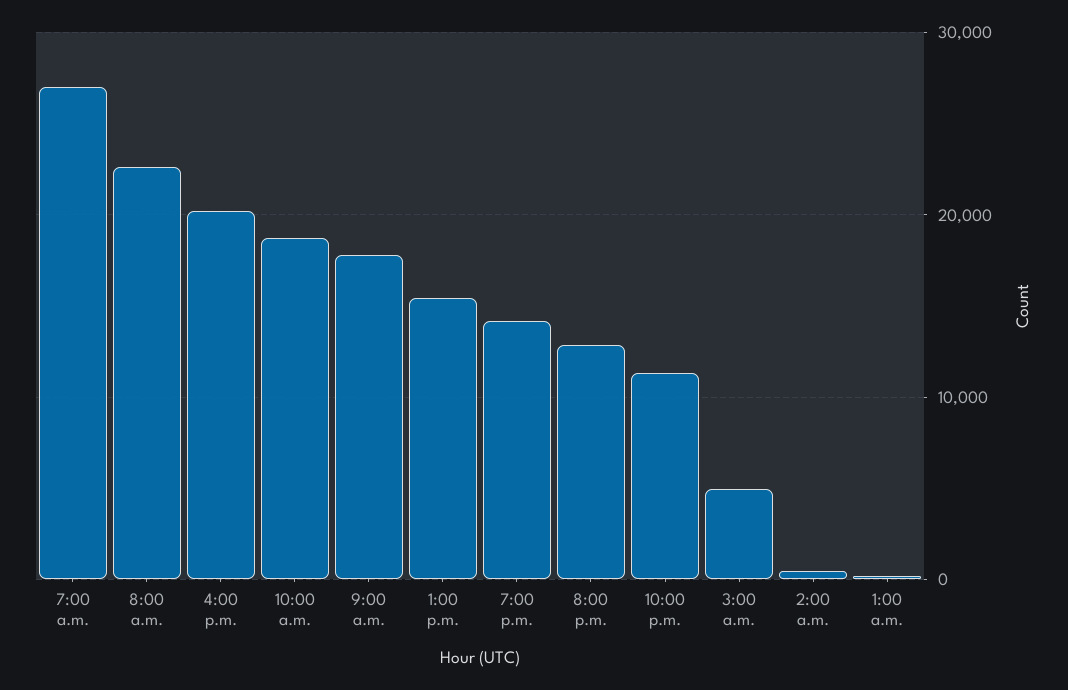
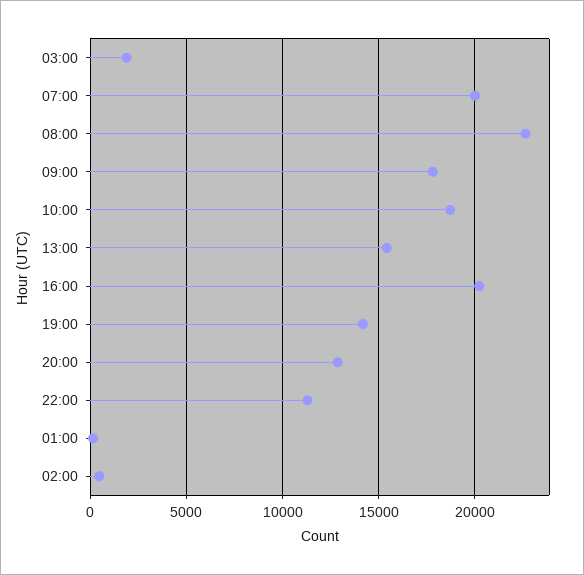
7:00 a.m.: 27000 -> 20000
3:00 a.m.: 5000 -> 2000

